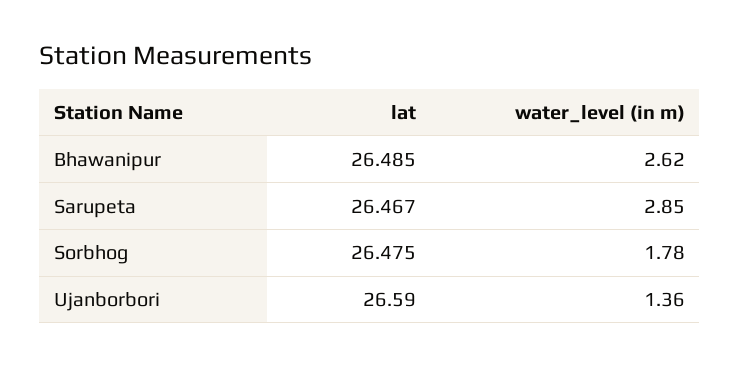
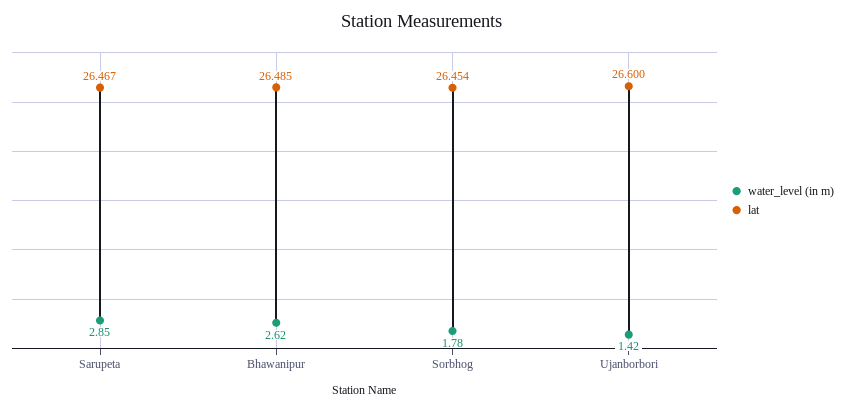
lat, Sorbhog: 26.475 -> 26.454
lat, Ujanborbori: 26.59 -> 26.6
water_level (in m), Ujanborbori: 1.36 -> 1.42

